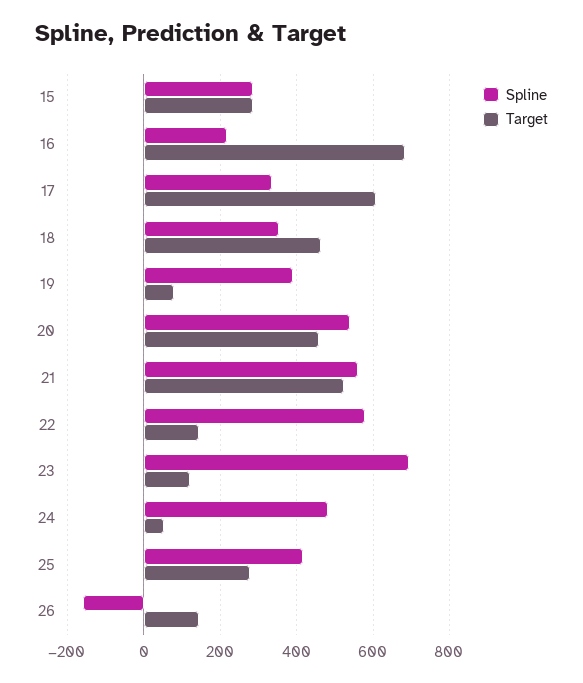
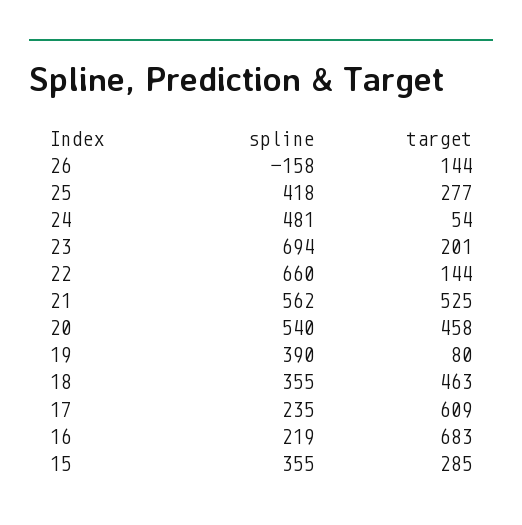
Spline, 15: 280 -> 355
Spline, 17: 340 -> 235
Spline, 22: 580 -> 660
Target, 23: 120 -> 201

